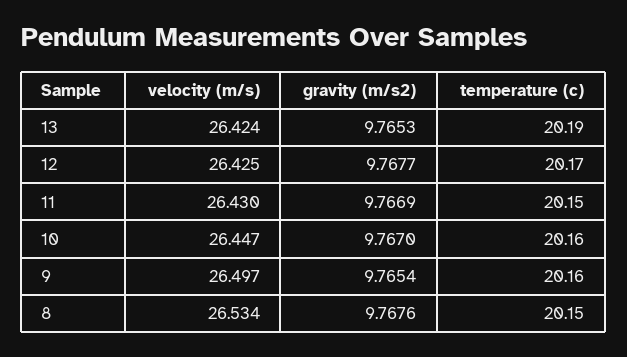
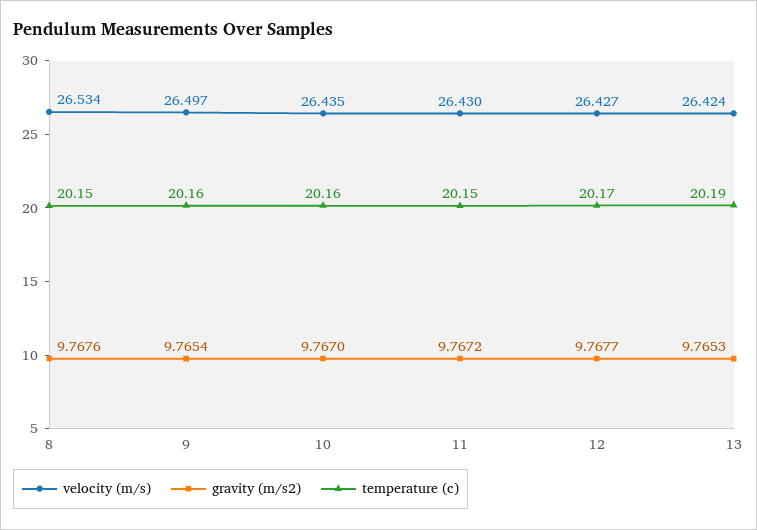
velocity (m/s), 12: 26.425 -> 26.427
gravity (m/s2), 11: 9.7669 -> 9.7672
velocity (m/s), 10: 26.447 -> 26.435

